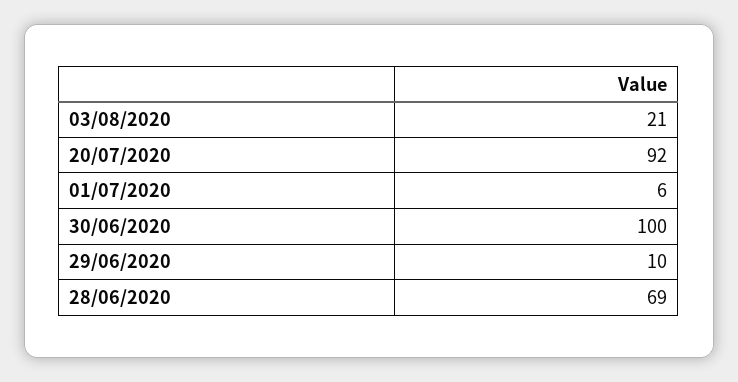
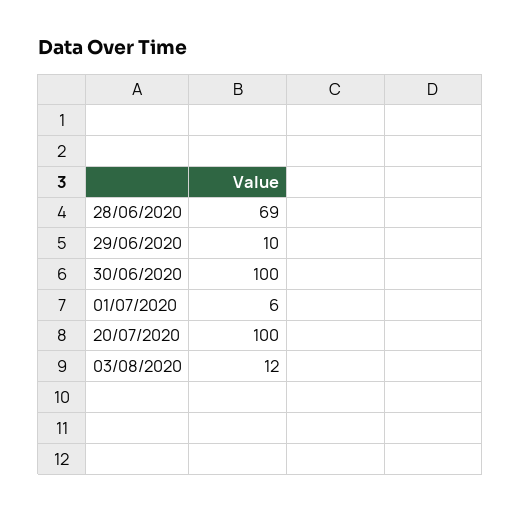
03/08/2020: 21 -> 12
20/07/2020: 92 -> 100

